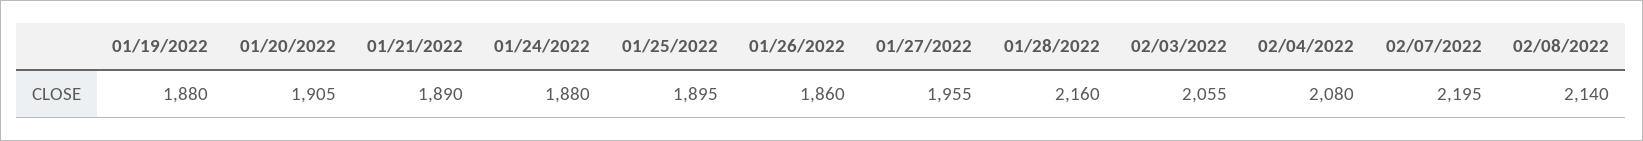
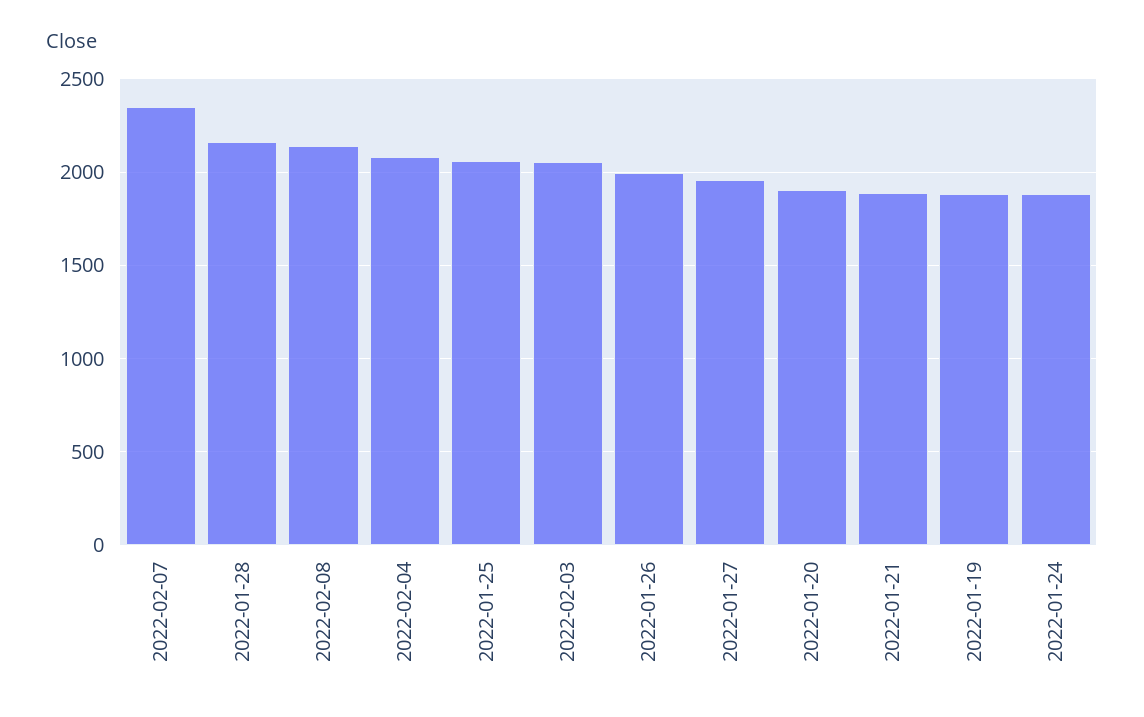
01/25/2022: 1895 -> 2050
01/26/2022: 1860 -> 2000
02/07/2022: 2195 -> 2350

